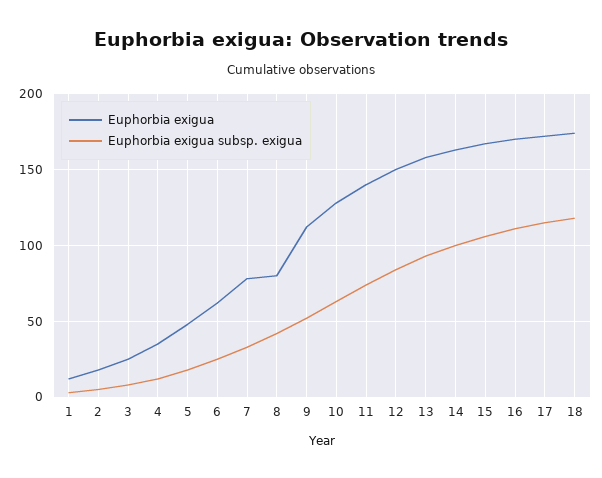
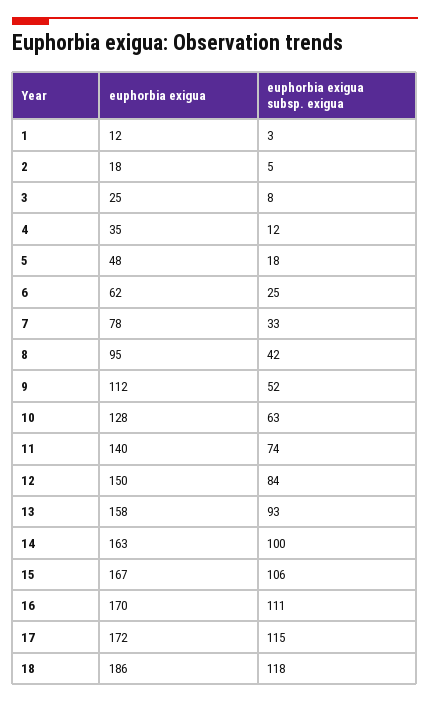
Euphorbia exigua, 8: 80 -> 95
Euphorbia exigua, 18: 175 -> 186

